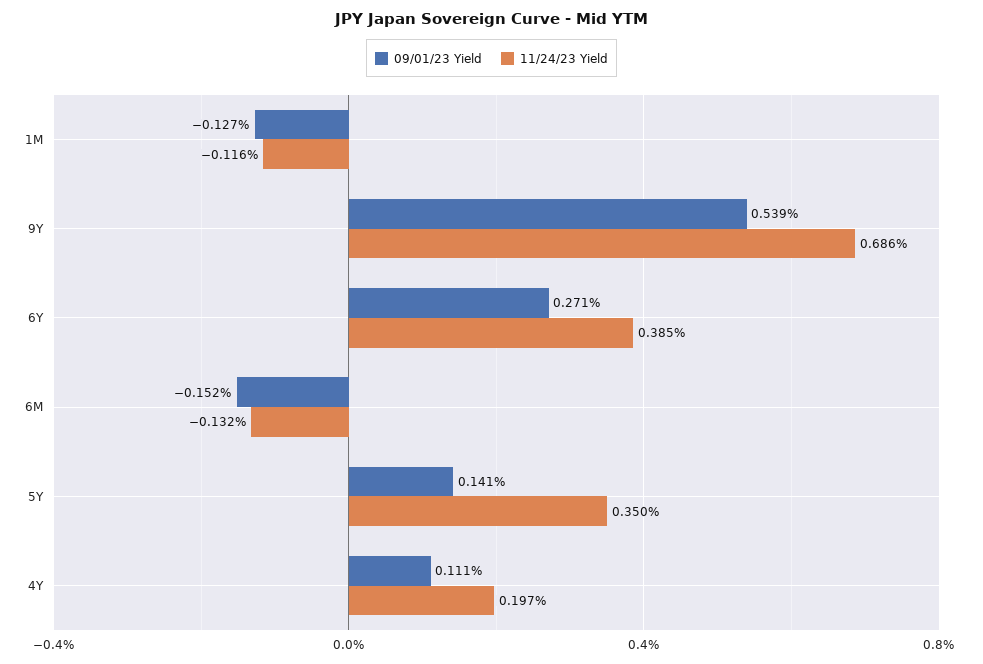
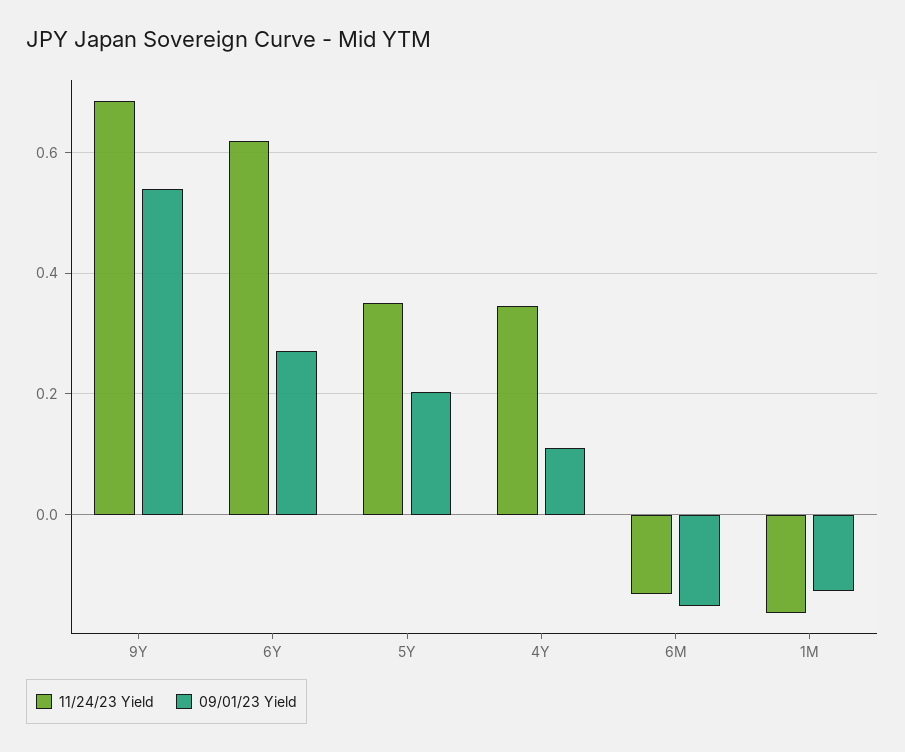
11/24/23 Yield, 1M: -0.116 -> -0.16
11/24/23 Yield, 6Y: 0.385 -> 0.62
09/01/23 Yield, 5Y: 0.141 -> 0.2
11/24/23 Yield, 4Y: 0.197 -> 0.34

